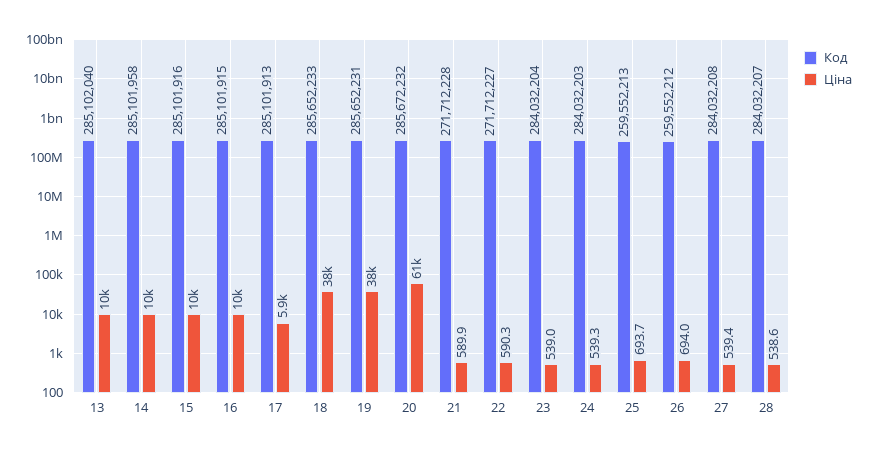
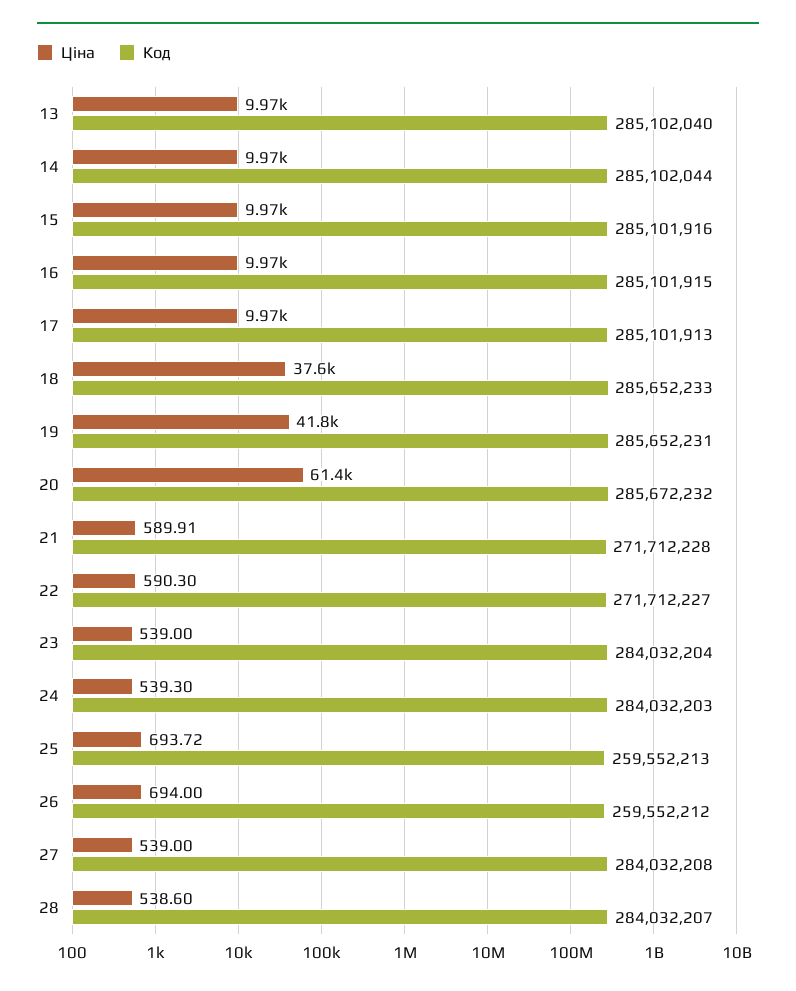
Код, 14: 285101958 -> 285102044
Ціна, 17: 5900 -> 9970
Ціна, 19: 38000 -> 41800
Ціна, 27: 539.4 -> 539

